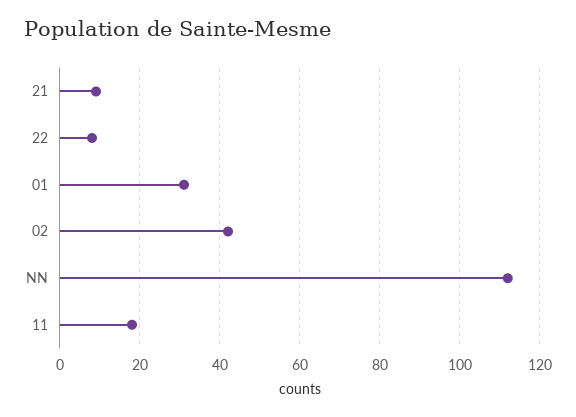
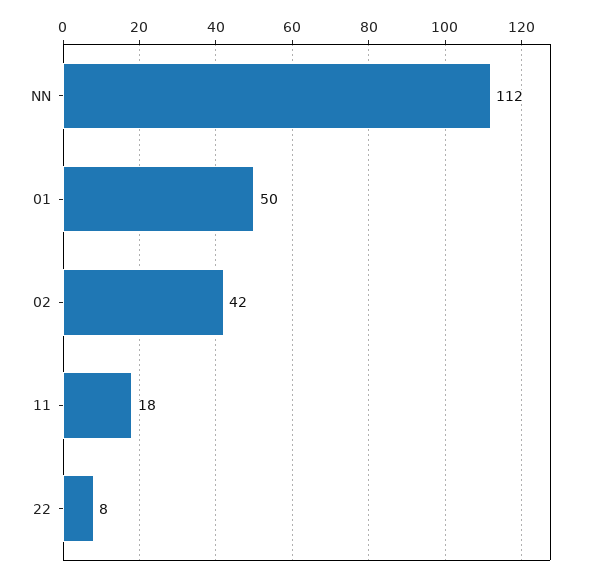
21: 10 -> none
01: 30 -> 50

